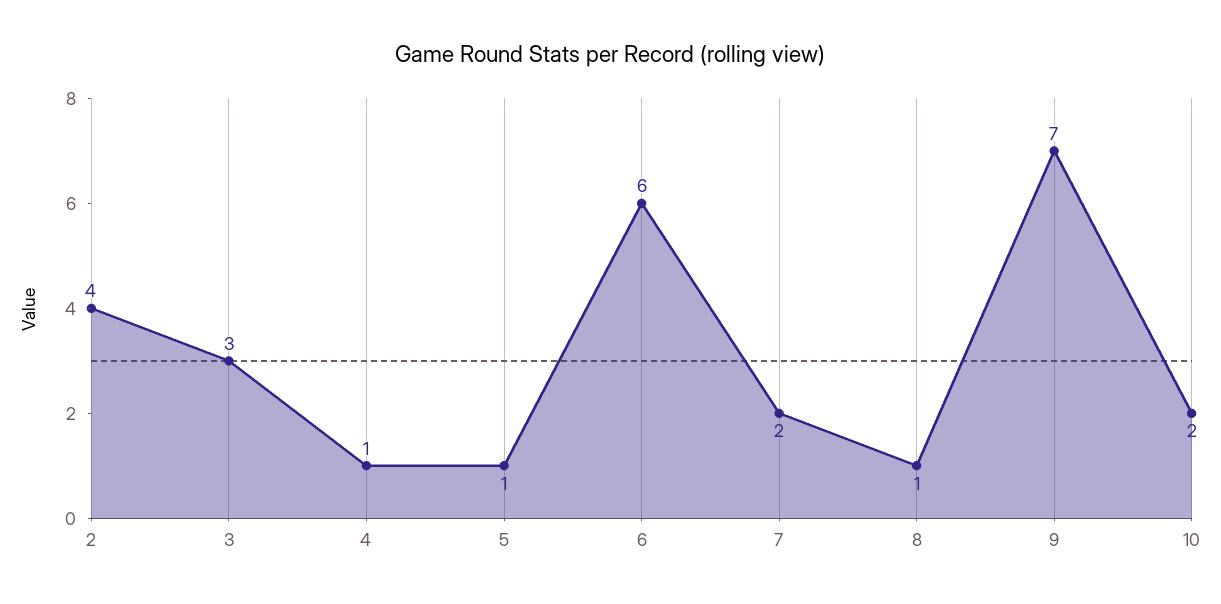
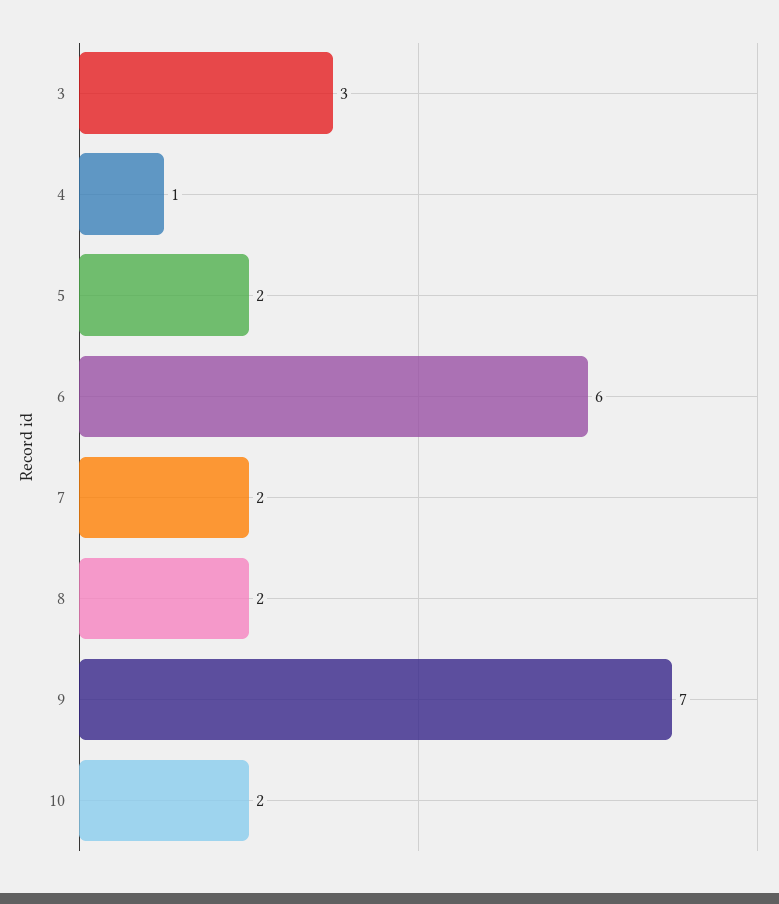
2: 4 -> none
5: 1 -> 2
8: 1 -> 2

